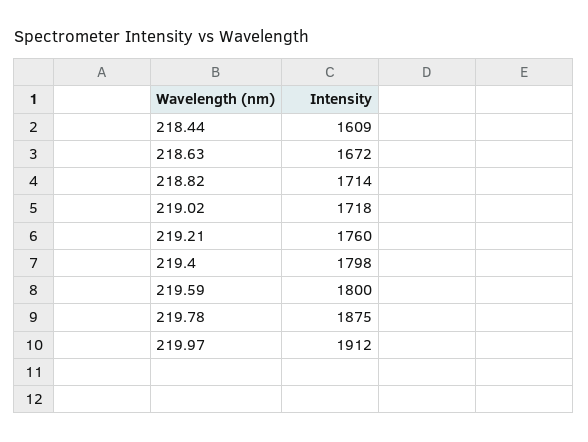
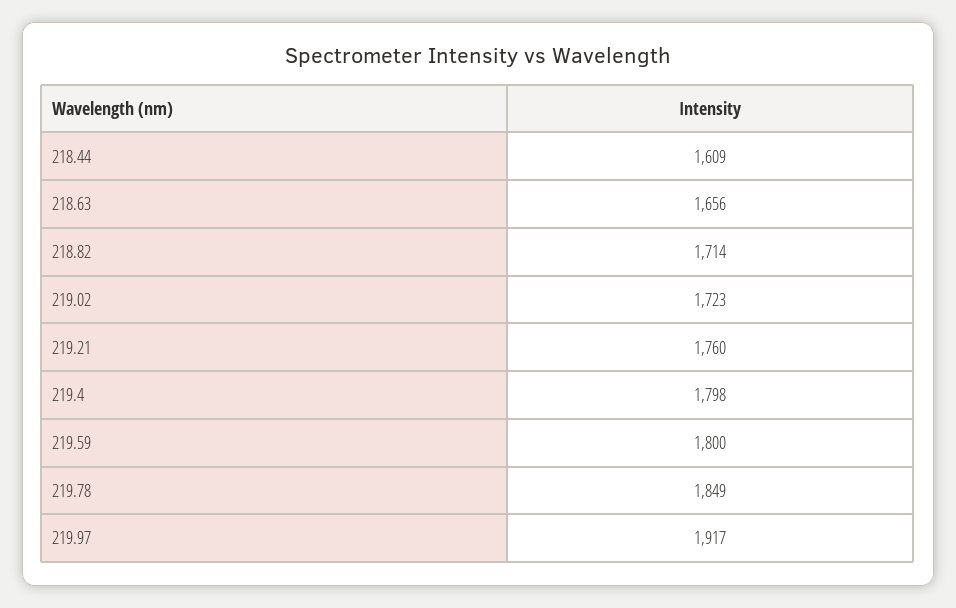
218.63: 1672 -> 1656
219.02: 1718 -> 1723
219.78: 1875 -> 1849
219.97: 1912 -> 1917

